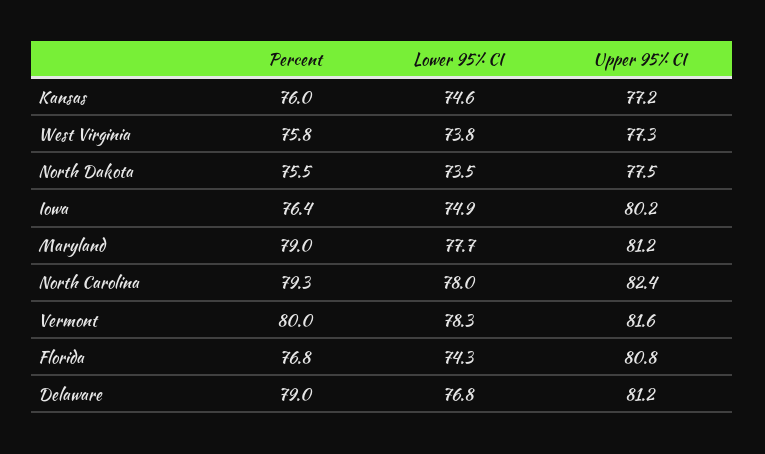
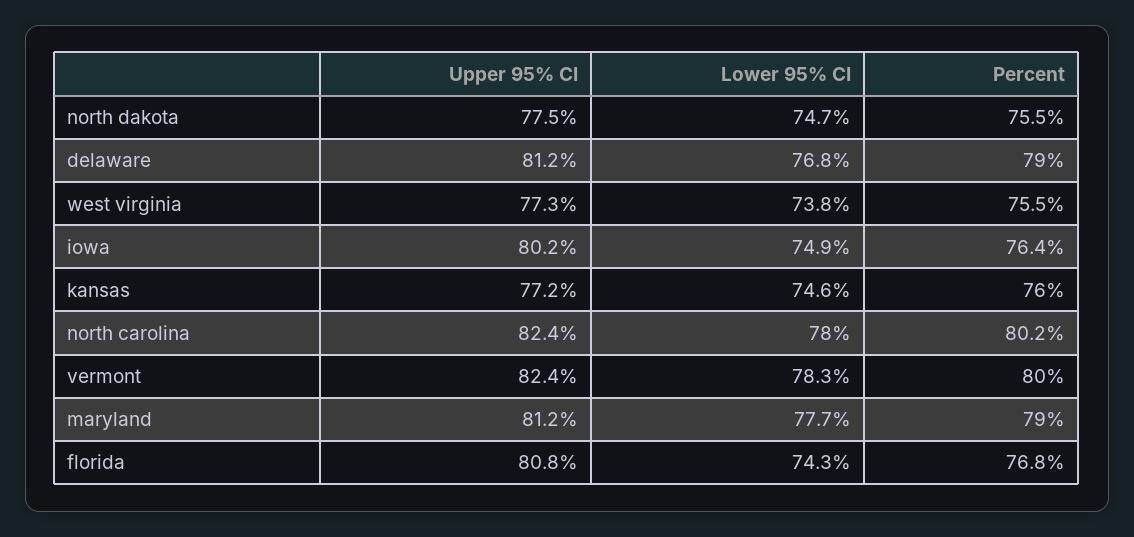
Percent, West Virginia: 75.8 -> 75.5
Lower 95% CI, North Dakota: 73.5 -> 74.7
Percent, North Carolina: 79.3 -> 80.2
Upper 95% CI, Vermont: 81.6 -> 82.4

